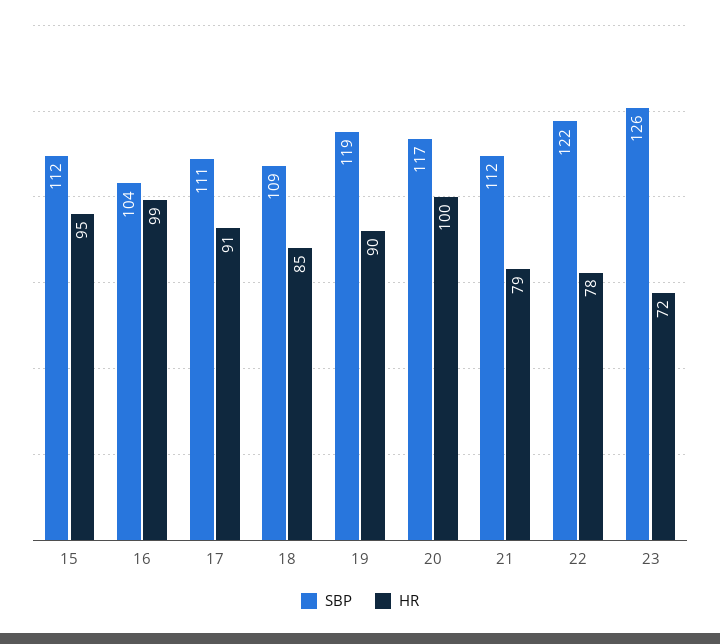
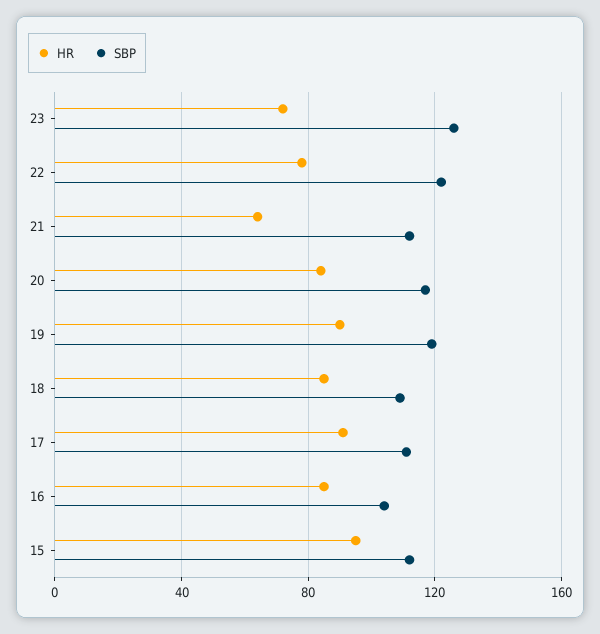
HR, 16: 99 -> 85
HR, 20: 100 -> 85
HR, 21: 79 -> 65

